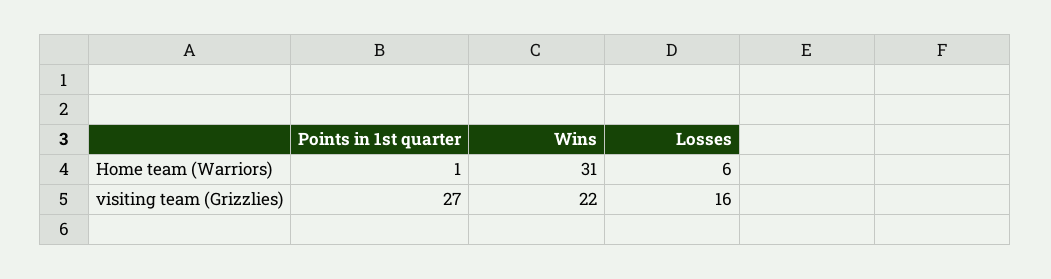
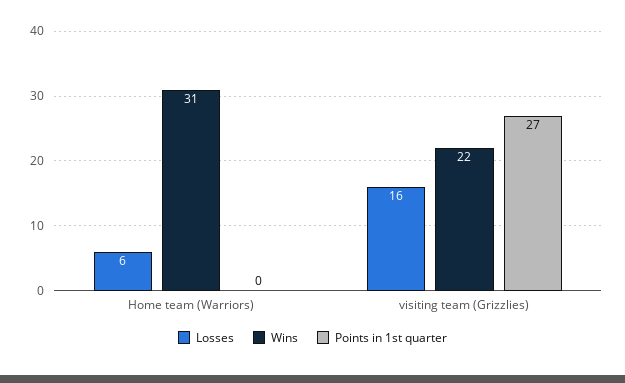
Points in 1st quarter, Home team (Warriors): 1 -> 0

